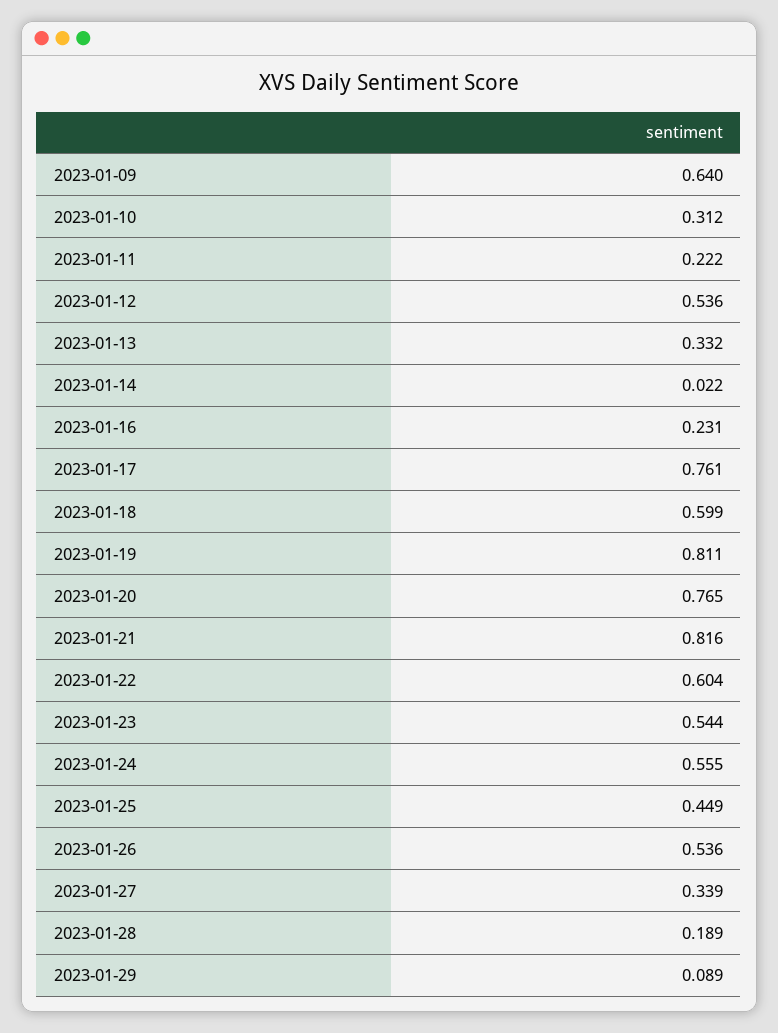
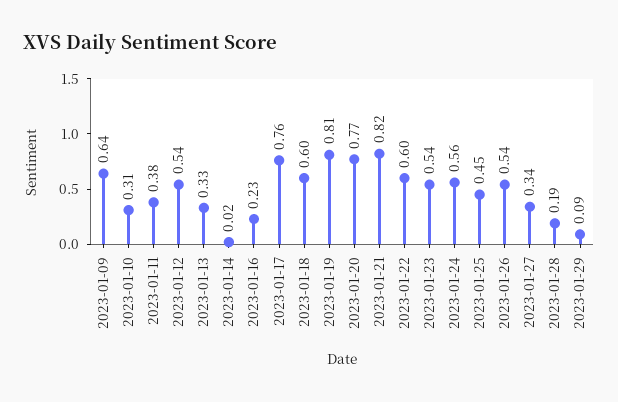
2023-01-11: 0.222 -> 0.38

